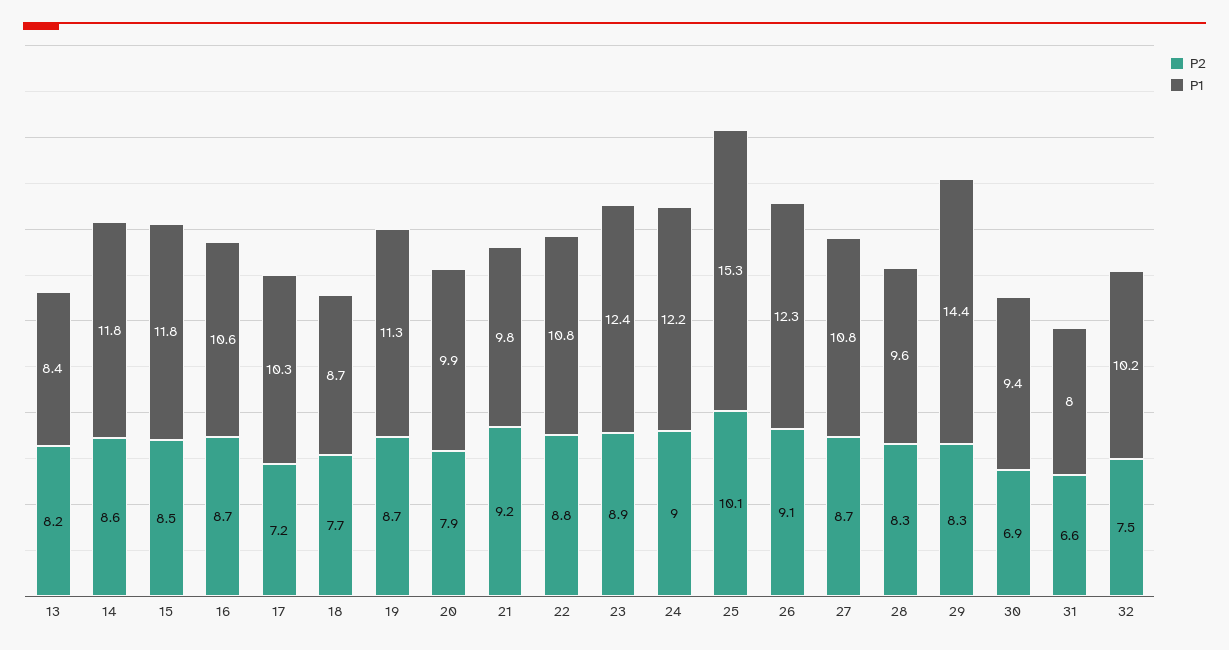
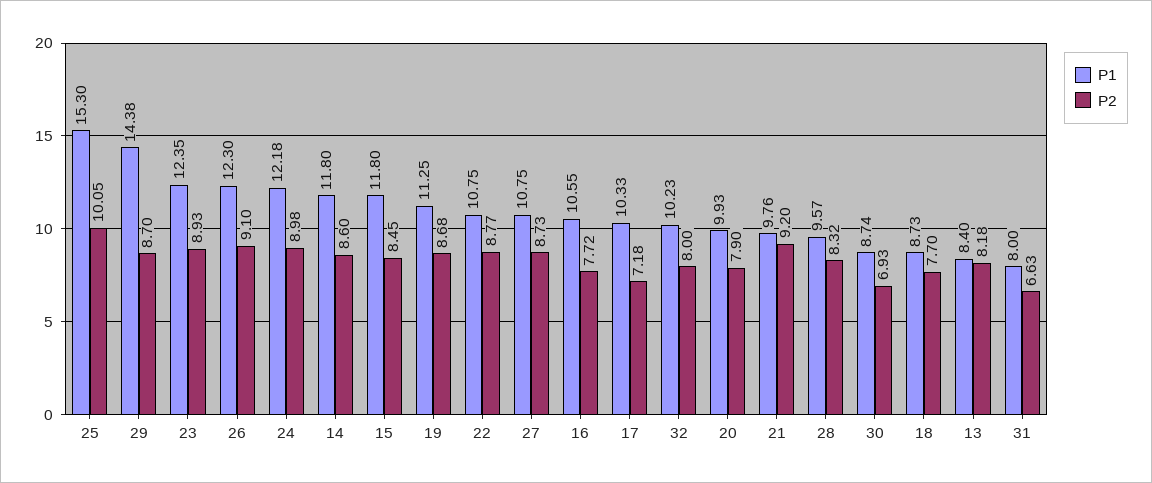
P2, 16: 8.7 -> 7.72
P2, 29: 8.3 -> 8.7
P1, 30: 9.4 -> 8.74
P2, 32: 7.5 -> 8

